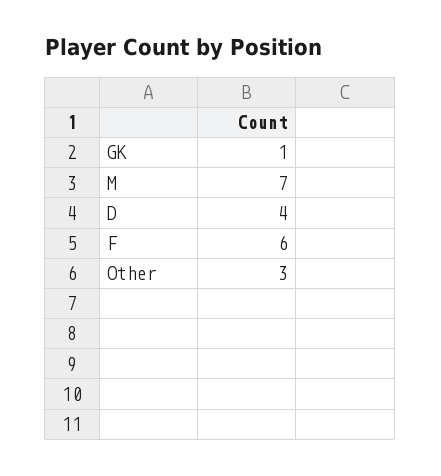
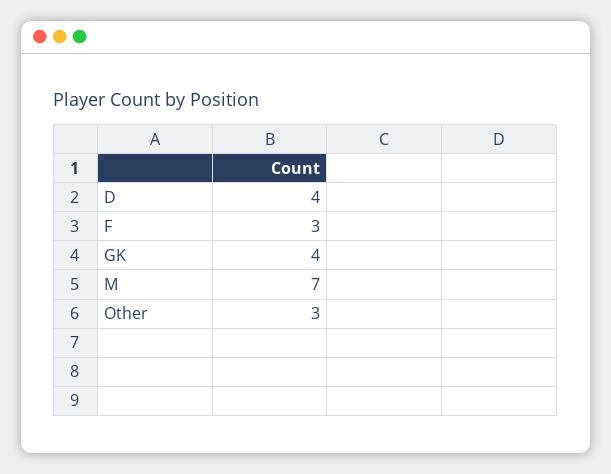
GK: 1 -> 4
F: 6 -> 3

